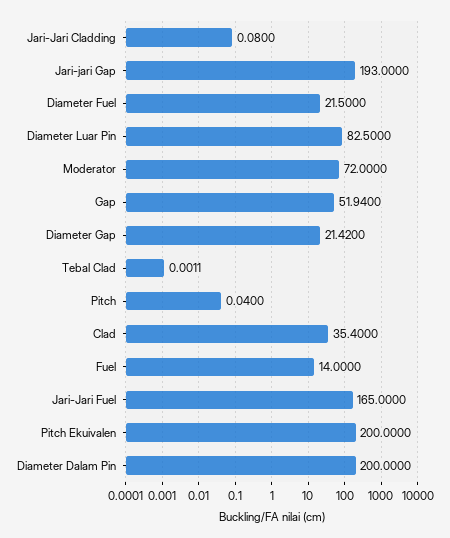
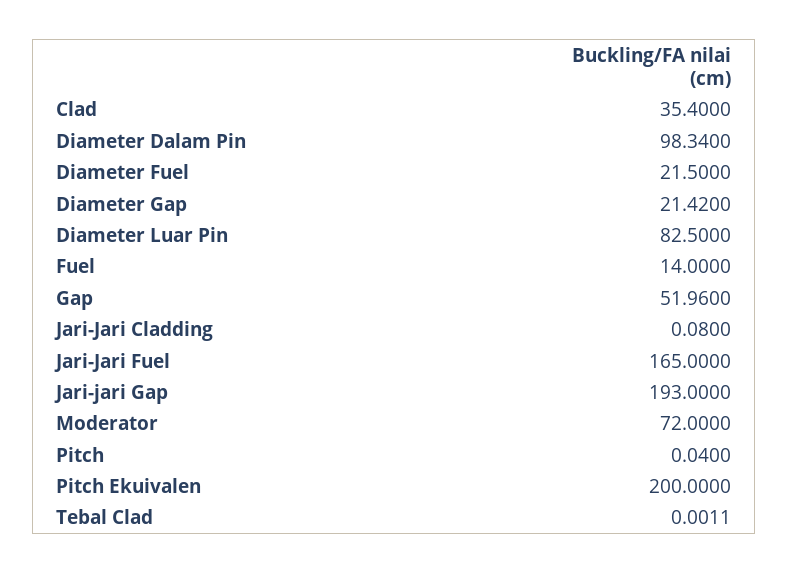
Gap: 51.94 -> 51.96
Diameter Dalam Pin: 200 -> 98.34

